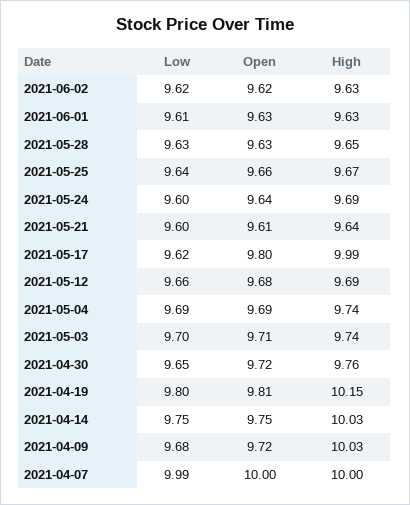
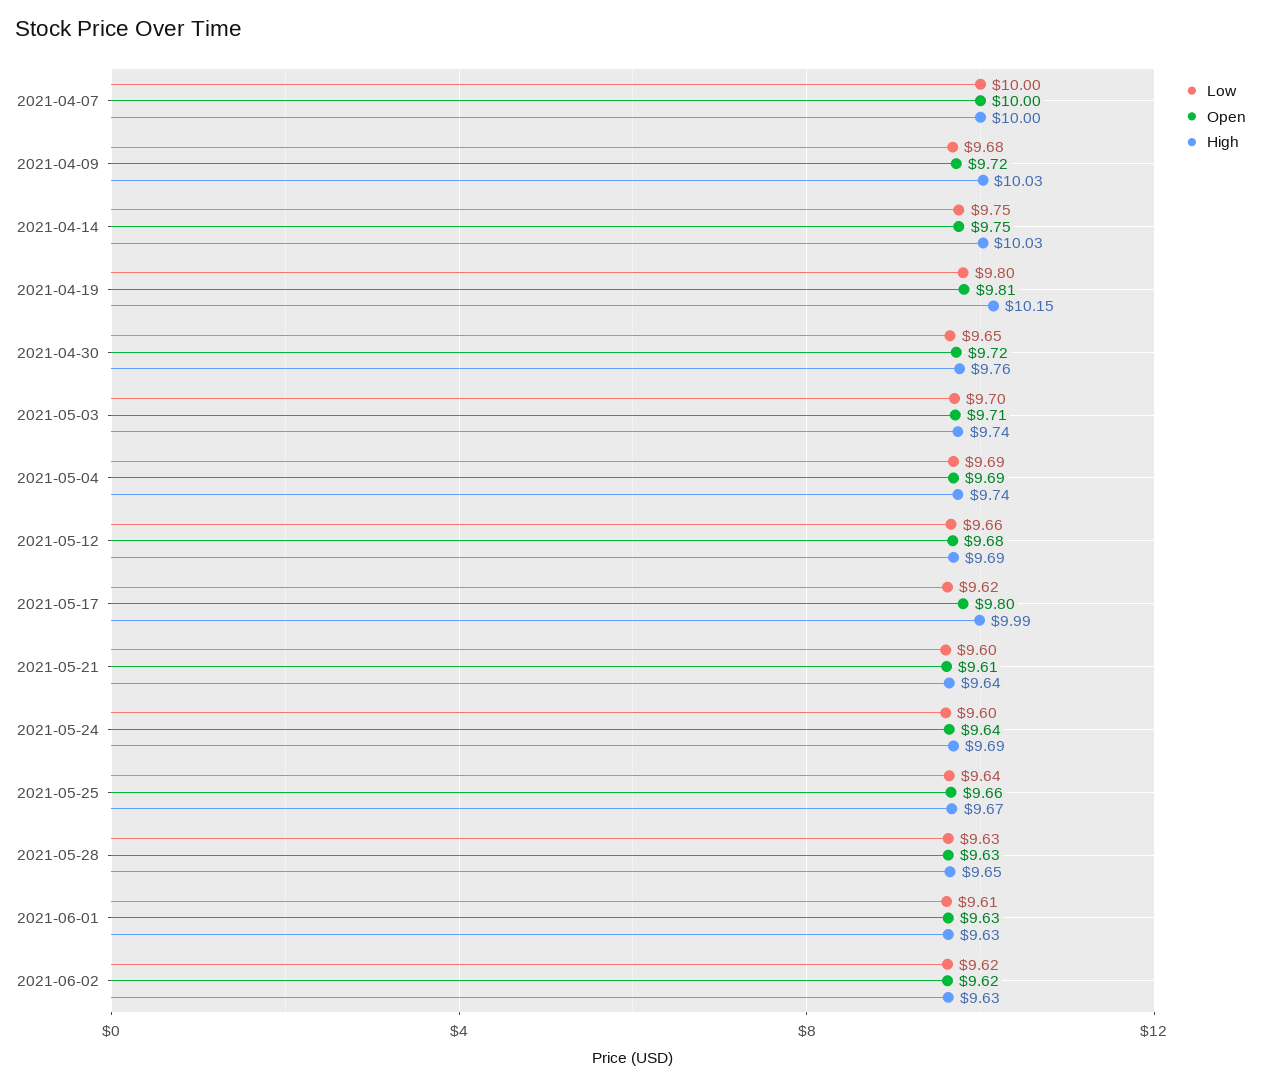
Low, 2021-04-07: 9.99 -> 10

